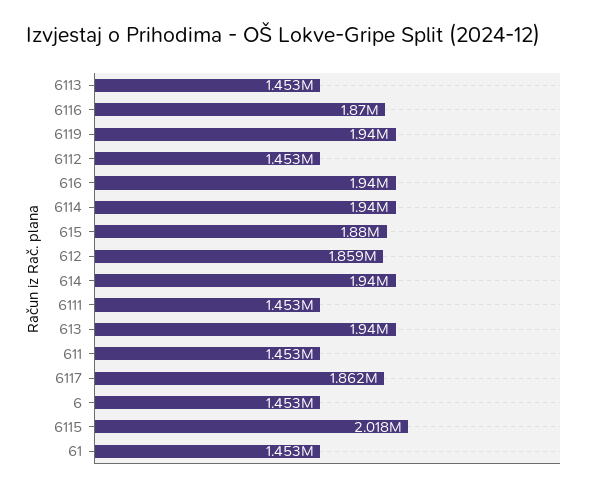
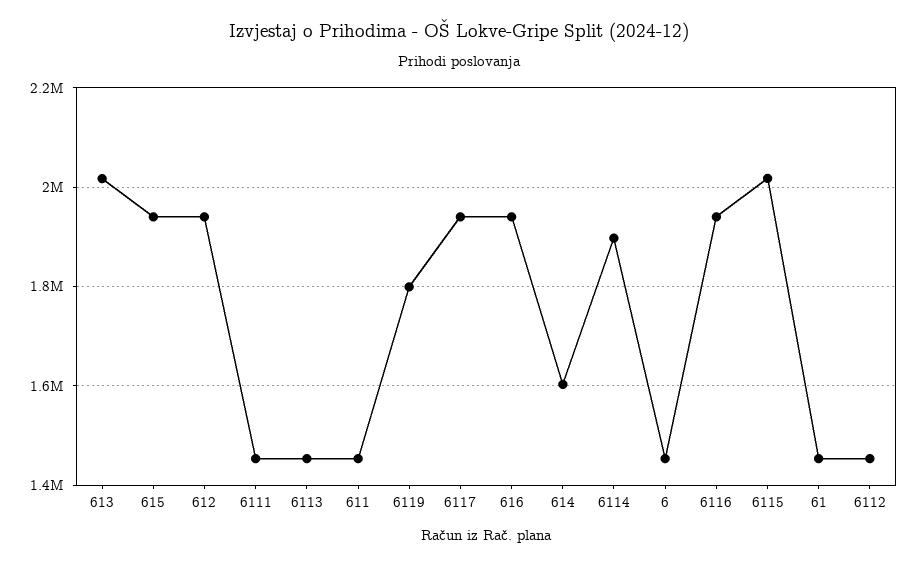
6116: 1870000 -> 1940000
6119: 1940000 -> 1800000
6114: 1940000 -> 1900000
615: 1880000 -> 1940000
612: 1859000 -> 1940000
614: 1940000 -> 1600000
613: 1940000 -> 2020000
6117: 1862000 -> 1940000

